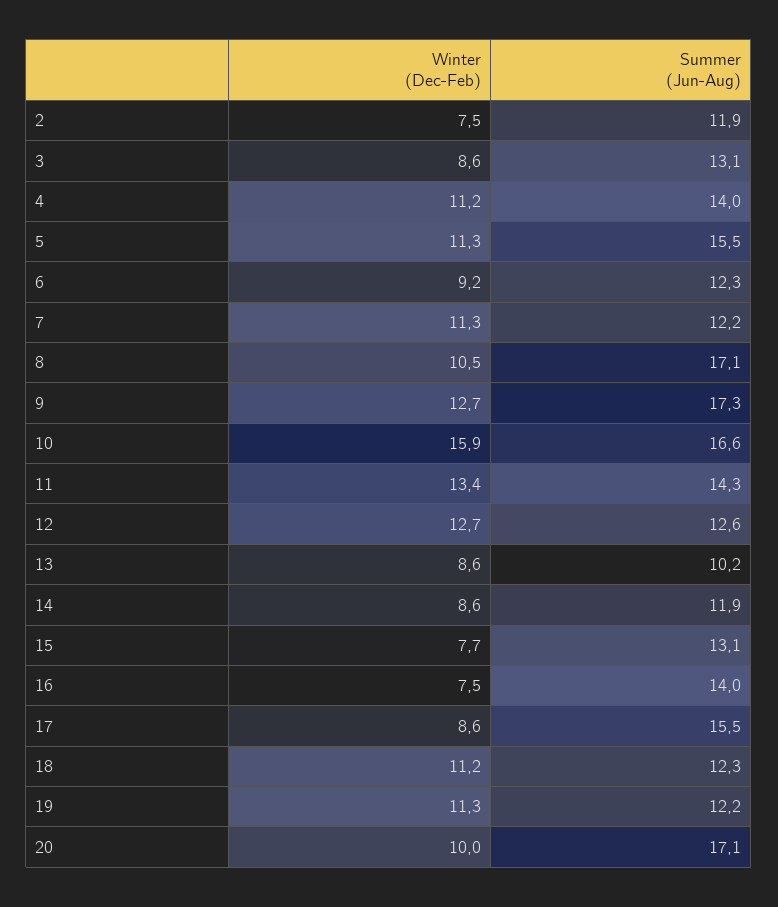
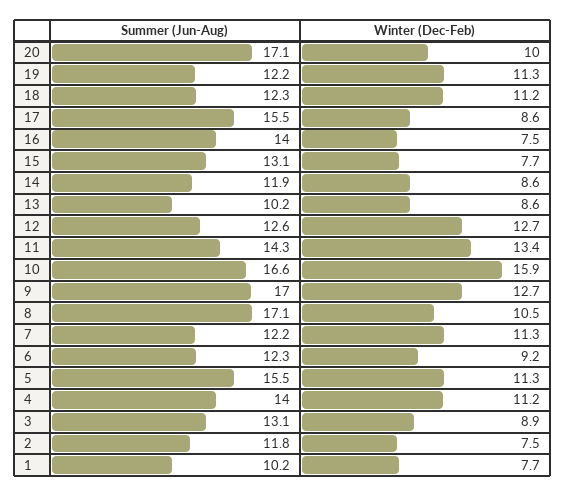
Summer (Jun-Aug), 2: 11.9 -> 11.8
Winter (Dec-Feb), 3: 8.6 -> 8.9
Summer (Jun-Aug), 9: 17.3 -> 17
Summer (Jun-Aug), 1: none -> 10.2
Winter (Dec-Feb), 1: none -> 7.7

